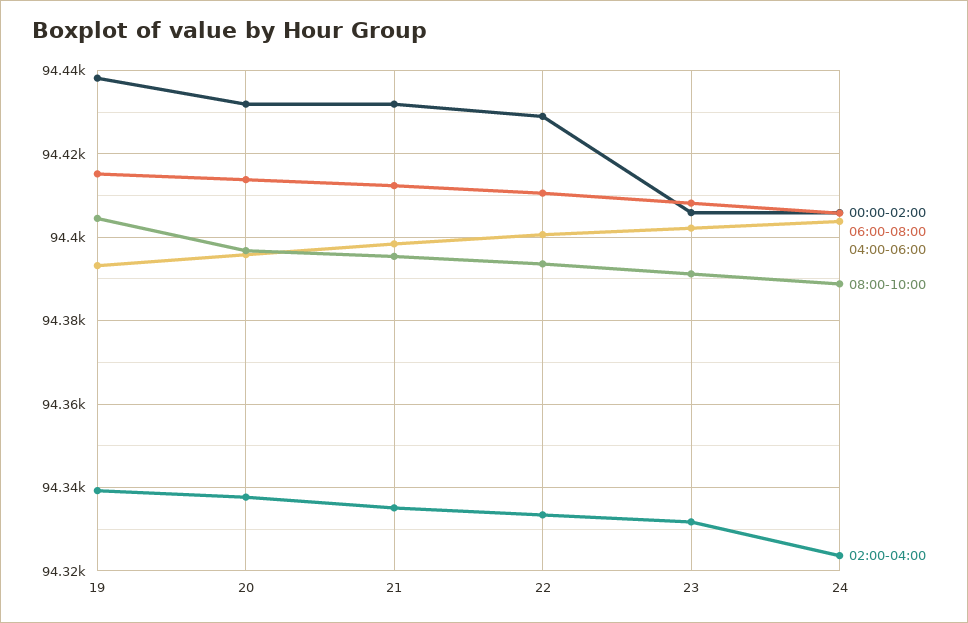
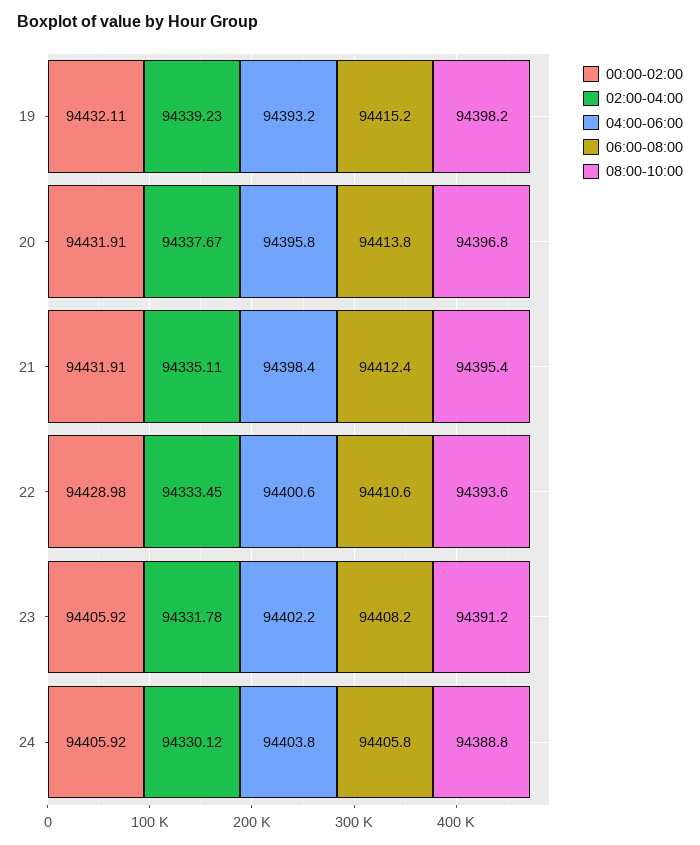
00:00-02:00, 19: 94438 -> 94432.11
08:00-10:00, 19: 94404 -> 94398.2
02:00-04:00, 24: 94324 -> 94330.12

